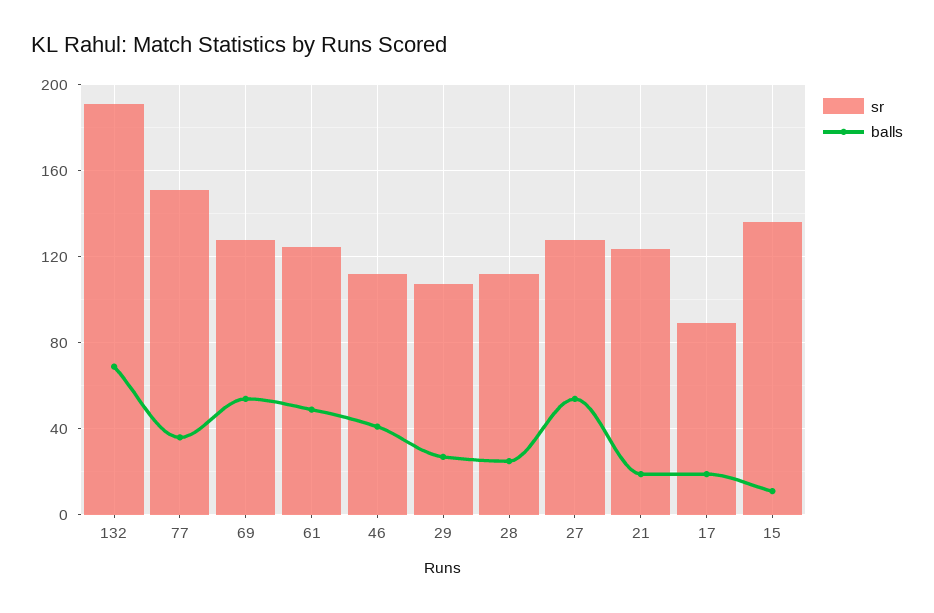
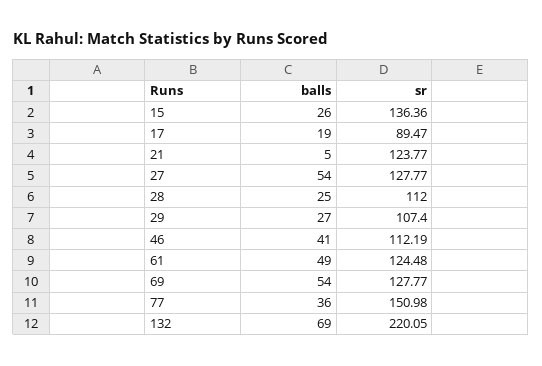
sr, 132: 190 -> 220.05
balls, 21: 20 -> 5
balls, 15: 10 -> 26

